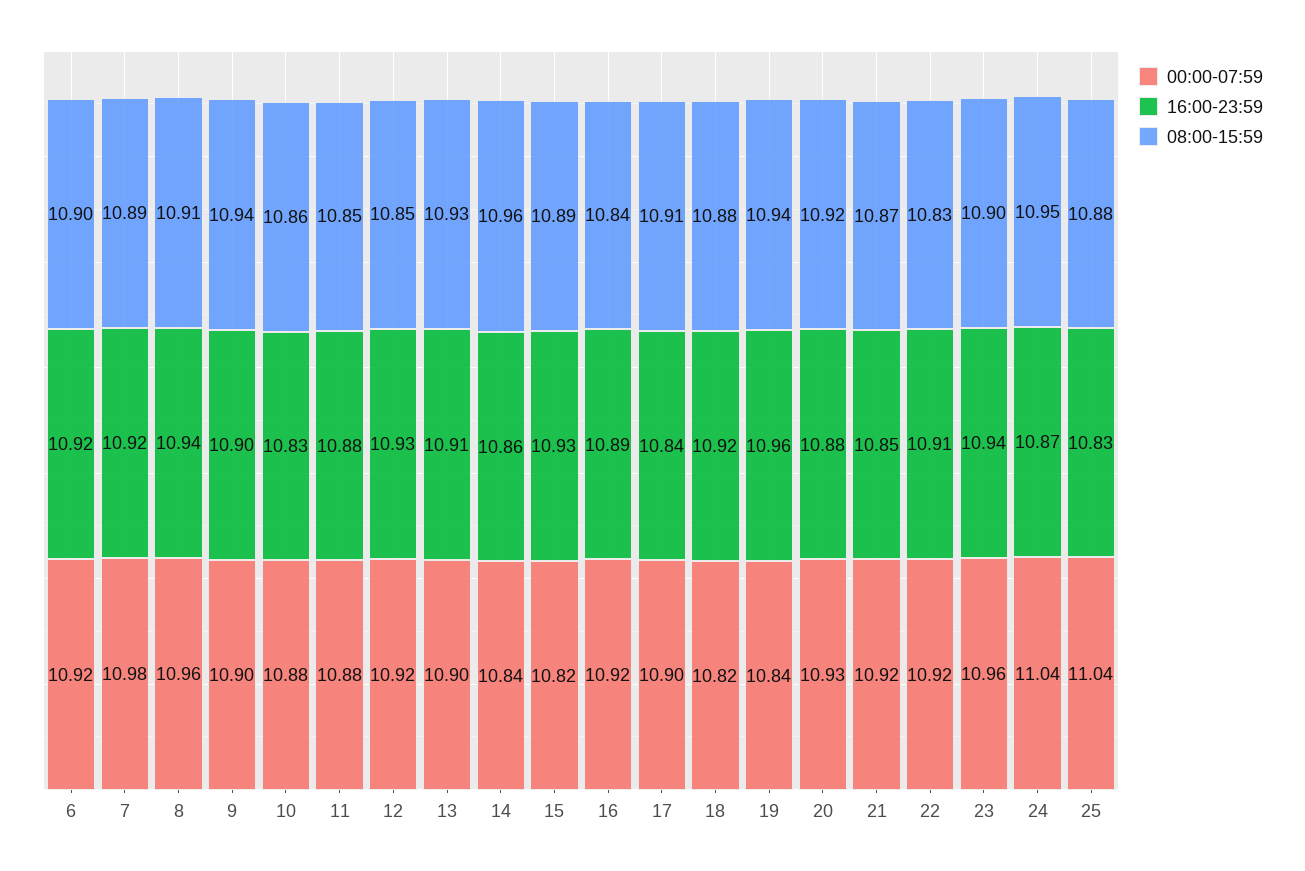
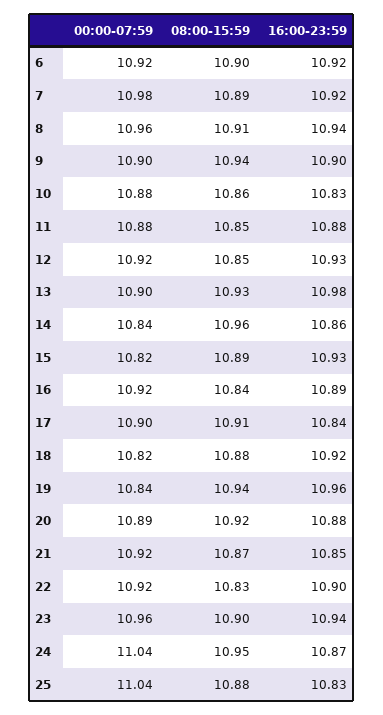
16:00-23:59, 13: 10.91 -> 10.98
00:00-07:59, 20: 10.93 -> 10.89
16:00-23:59, 22: 10.91 -> 10.9

